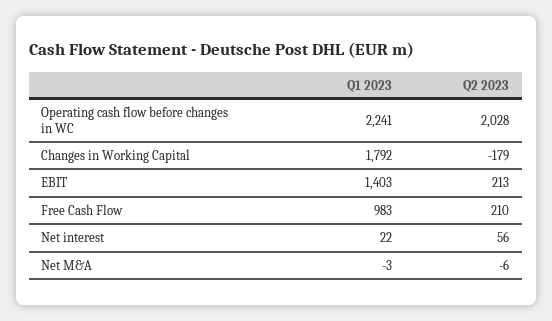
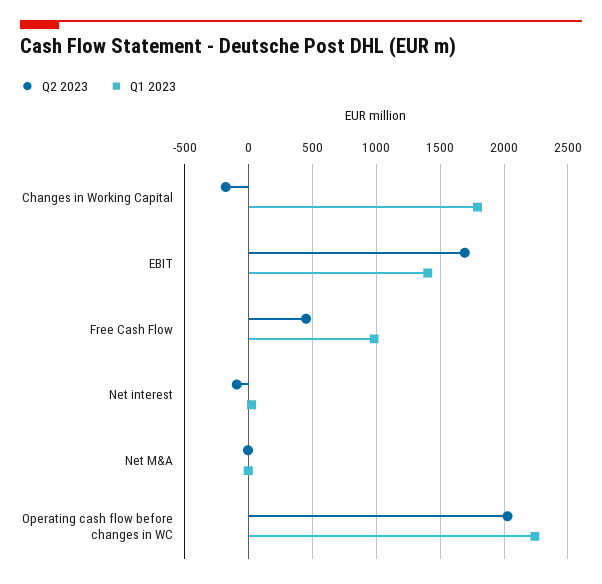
Q2 2023, EBIT: 213 -> 1700
Q2 2023, Free Cash Flow: 210 -> 450
Q2 2023, Net interest: 56 -> -100

